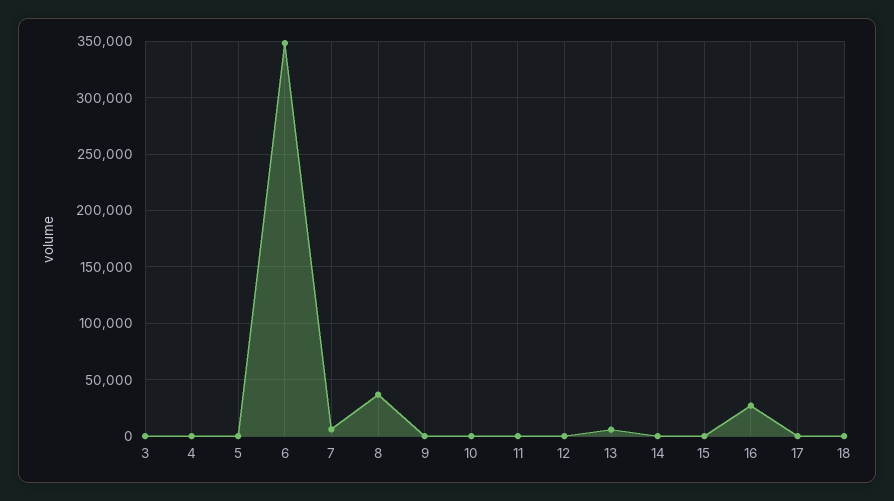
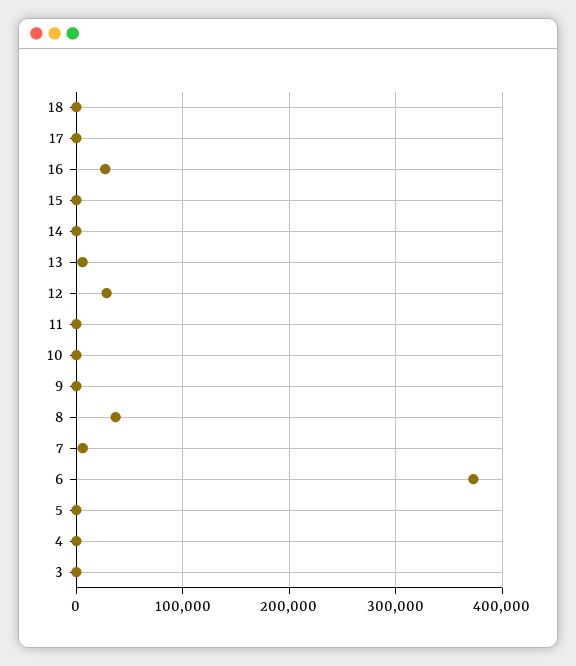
6: 350000 -> 370000
12: 0 -> 30000

